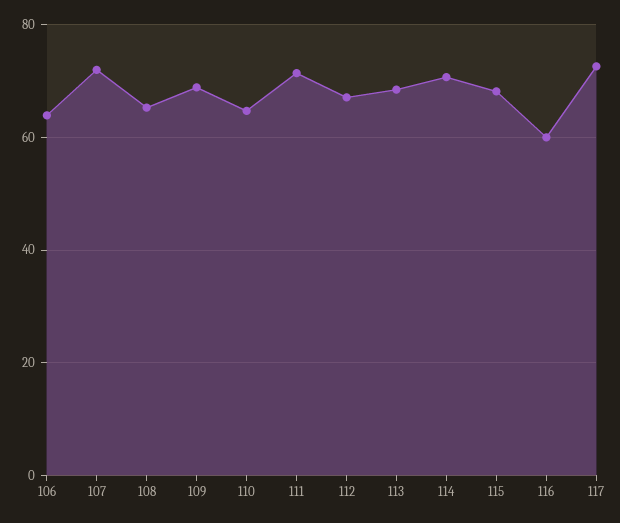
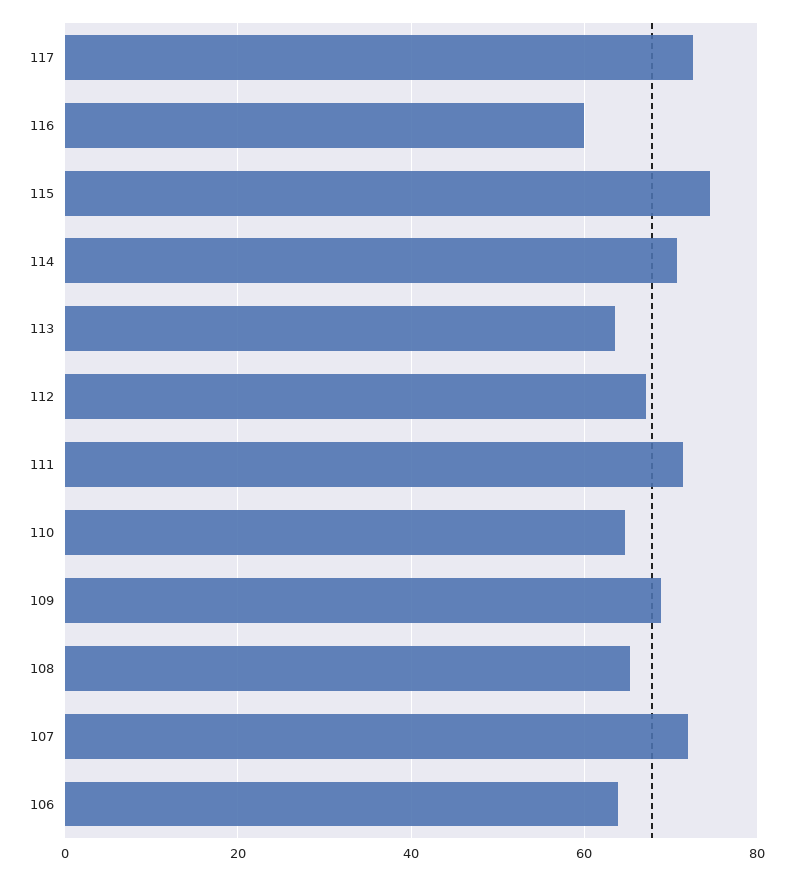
113: 68 -> 64
115: 68 -> 74

